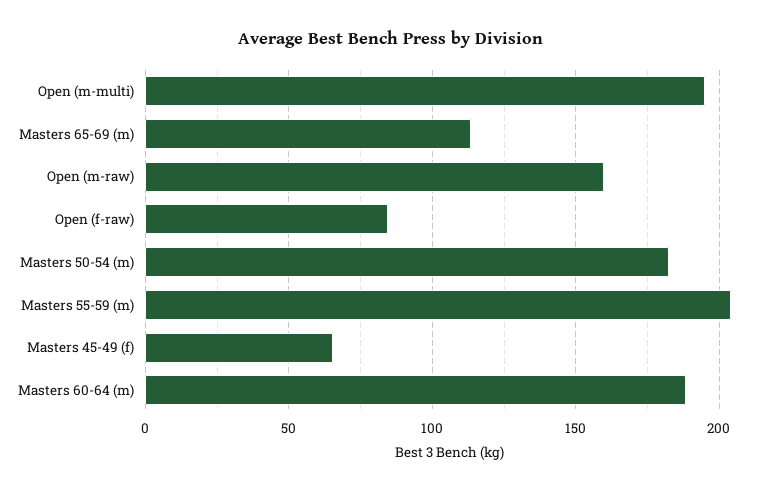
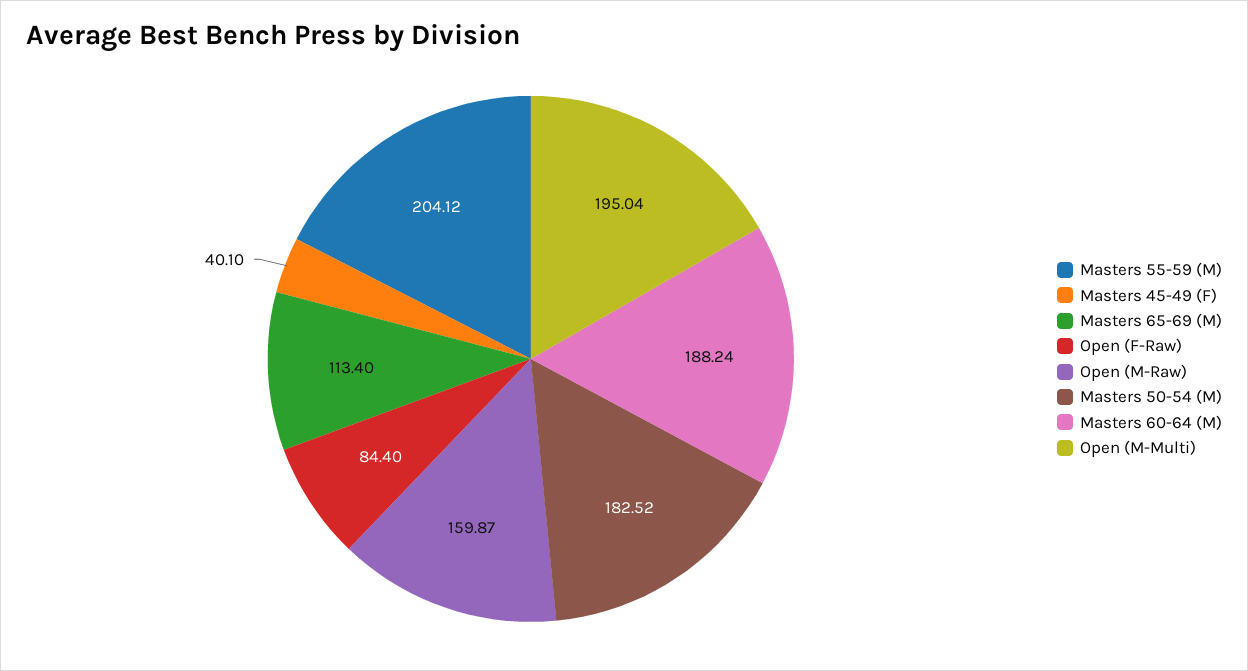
Masters 45-49 (f): 65 -> 40.1

